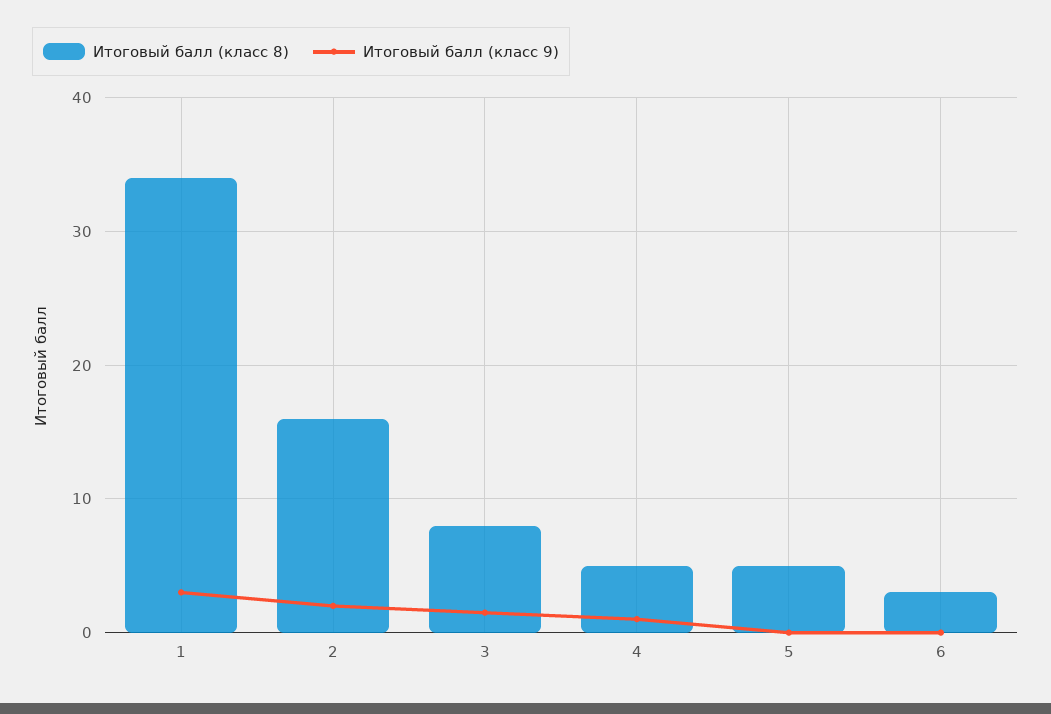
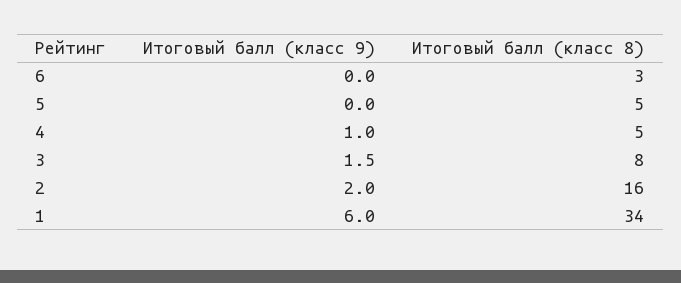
Итоговый балл (класс 9), 1: 3 -> 6

